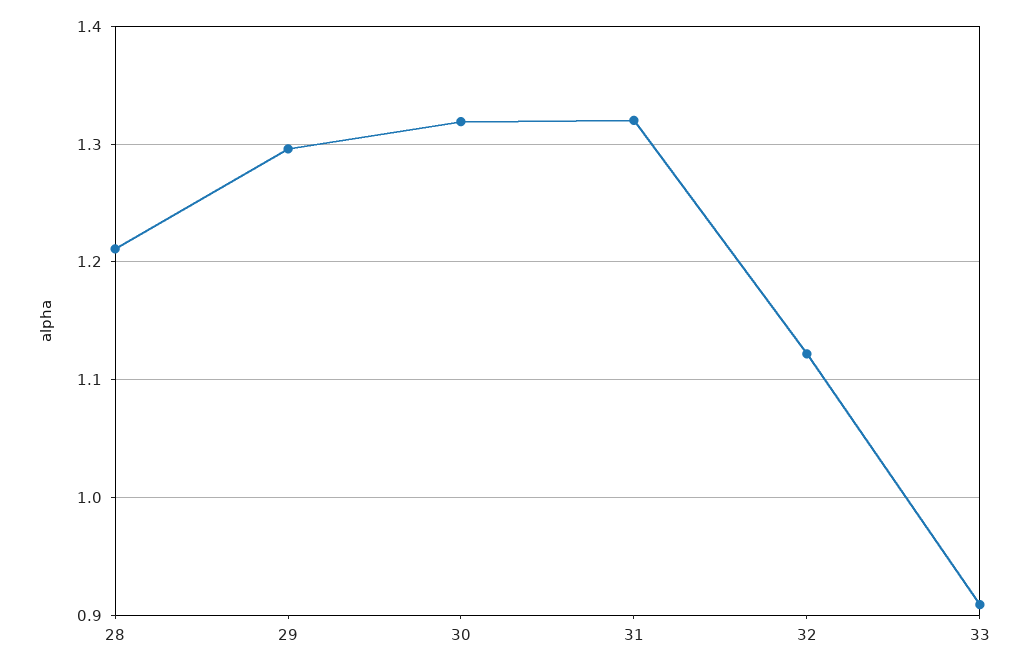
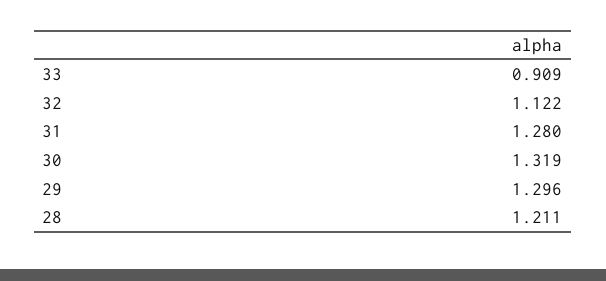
31: 1.32 -> 1.28

